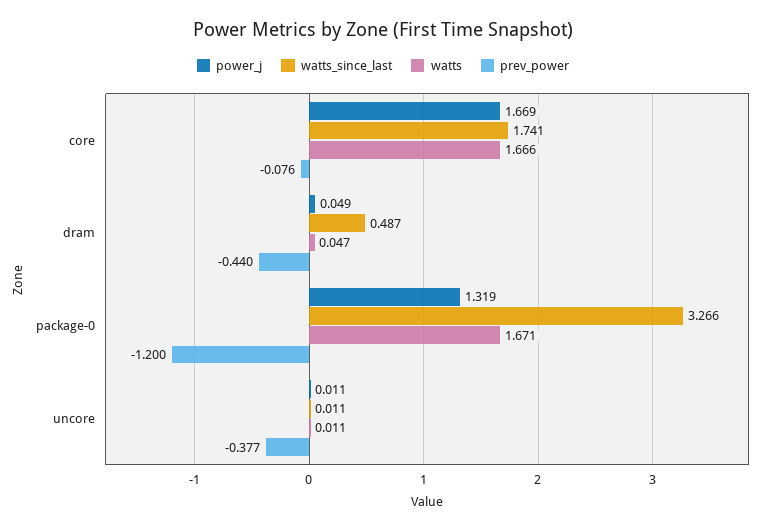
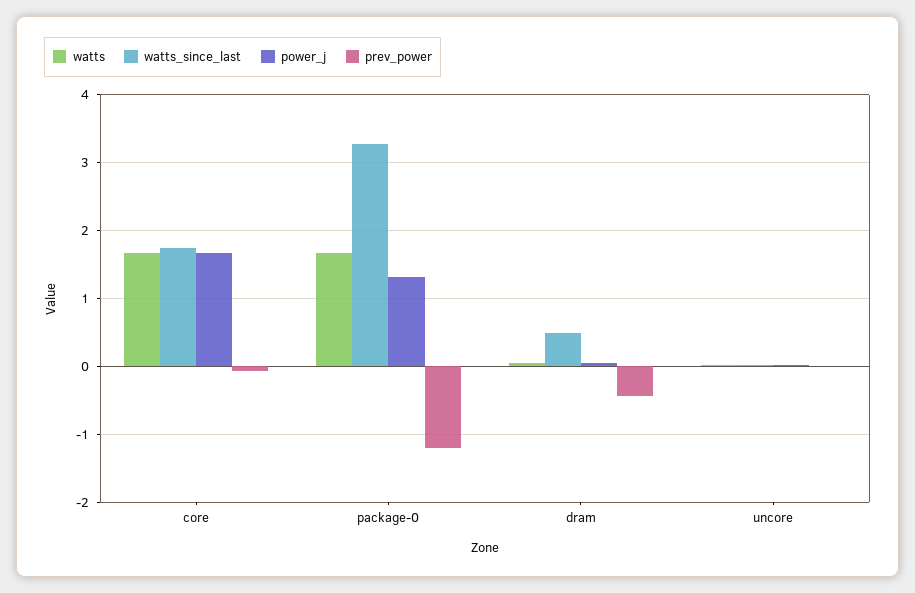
prev_power, uncore: -0.377 -> 0

